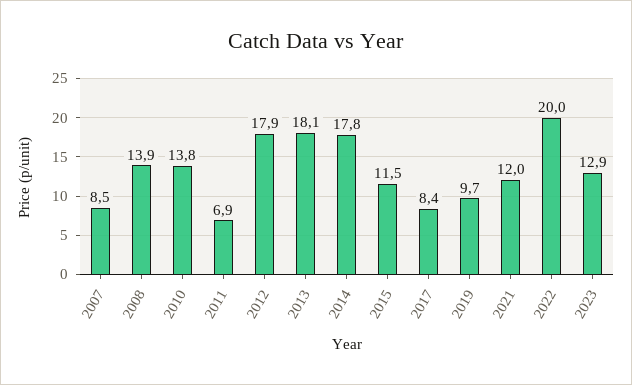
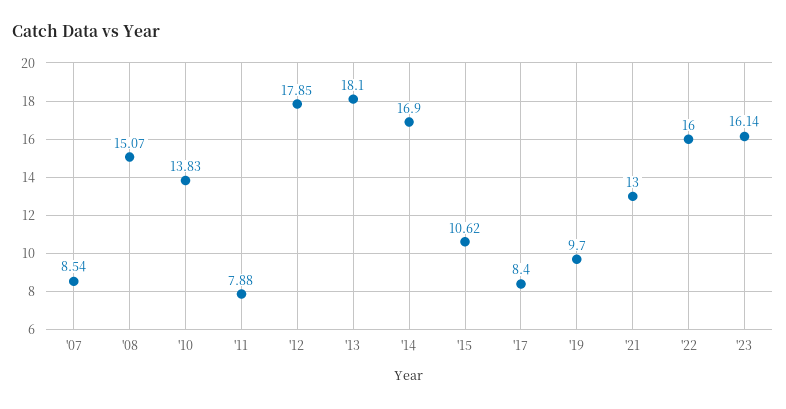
2008: 13.9 -> 15.07
2011: 6.9 -> 7.88
2014: 17.8 -> 16.9
2015: 11.5 -> 10.62
2021: 12 -> 13
2022: 20 -> 16
2023: 12.9 -> 16.14

